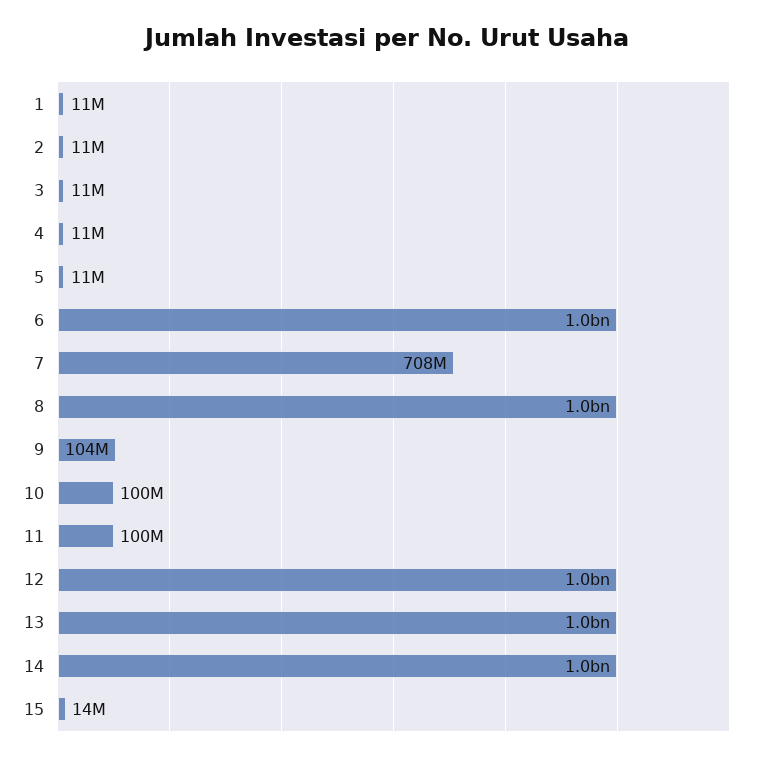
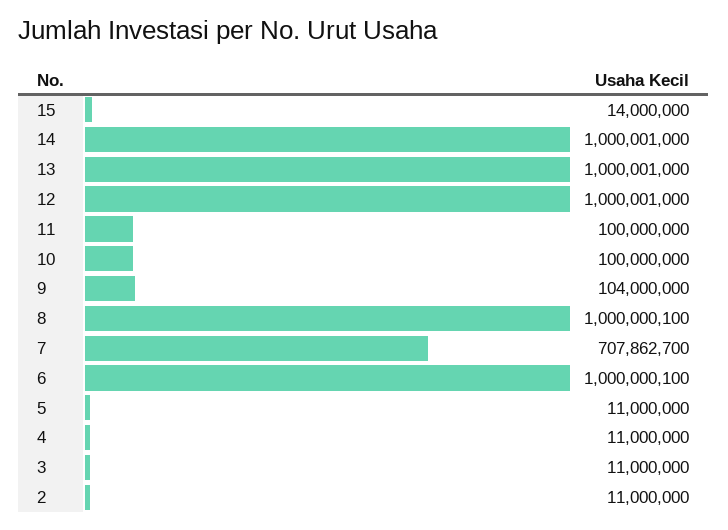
1: 11000000 -> none

